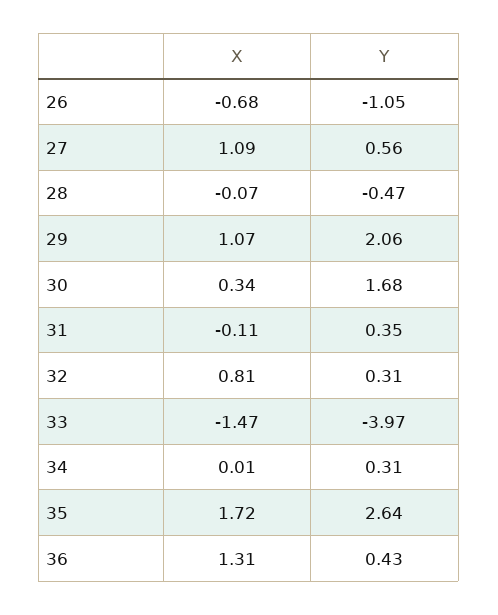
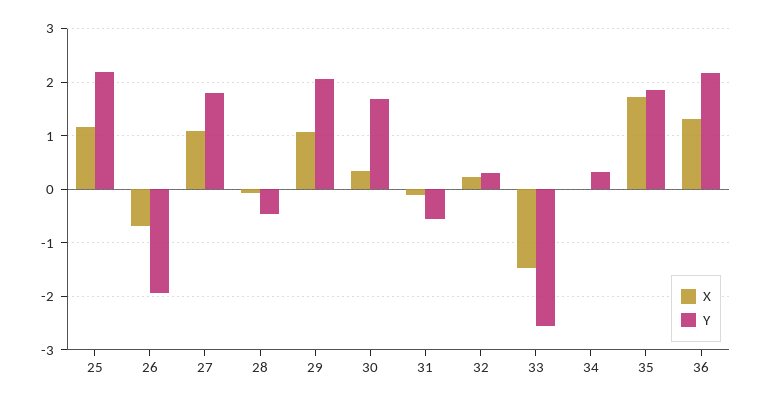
Y, 26: -1.05 -> -2
Y, 27: 0.56 -> 1.8
Y, 31: 0.35 -> -0.6
X, 32: 0.81 -> 0.2
Y, 33: -3.97 -> -2.6
Y, 35: 2.64 -> 1.8
Y, 36: 0.43 -> 2.2
X, 25: none -> 1.2
Y, 25: none -> 2.2

